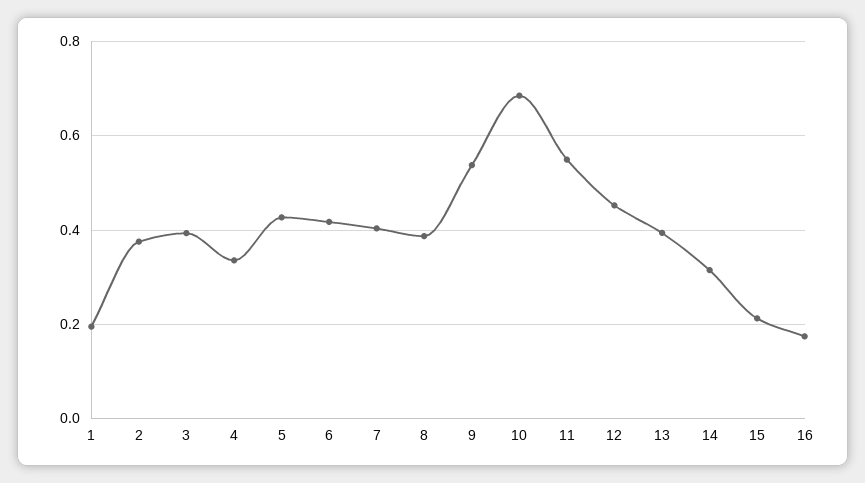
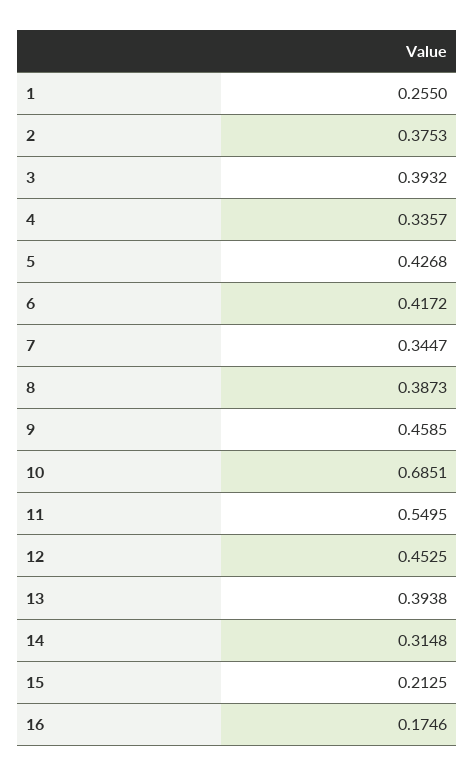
1: 0.2 -> 0.255
7: 0.4 -> 0.3447
9: 0.54 -> 0.4585

